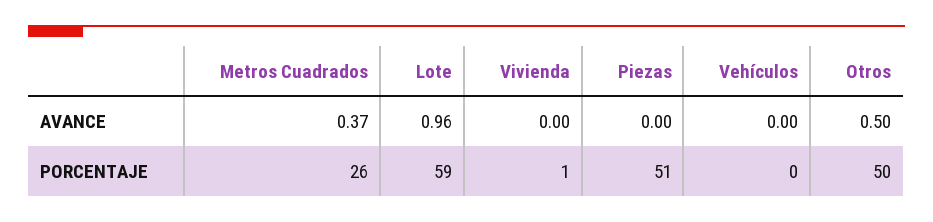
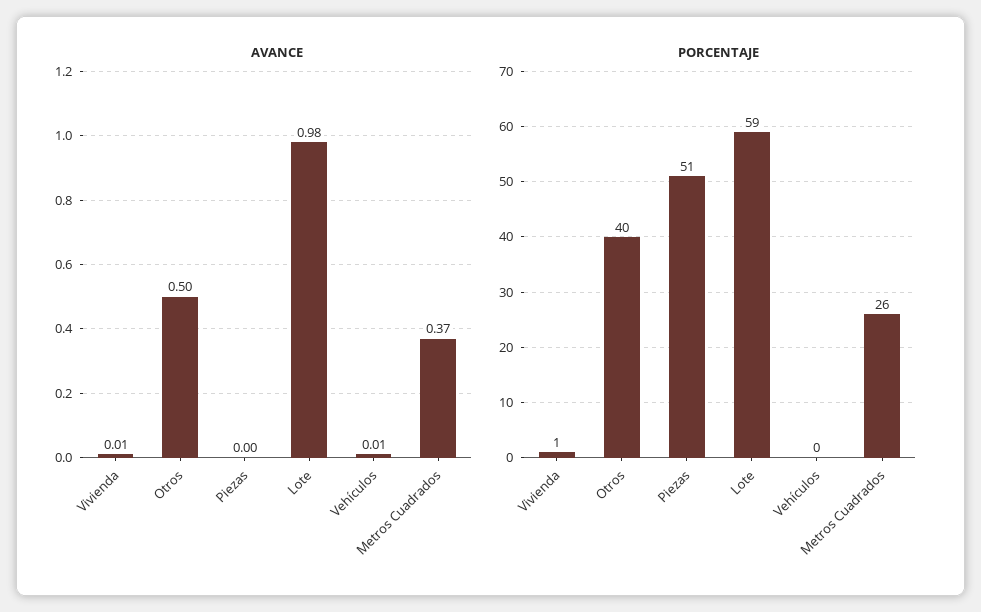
AVANCE, Lote: 0.96 -> 0.98
AVANCE, Vivienda: 0 -> 0.01
AVANCE, Vehículos: 0 -> 0.01
PORCENTAJE, Otros: 50 -> 40

